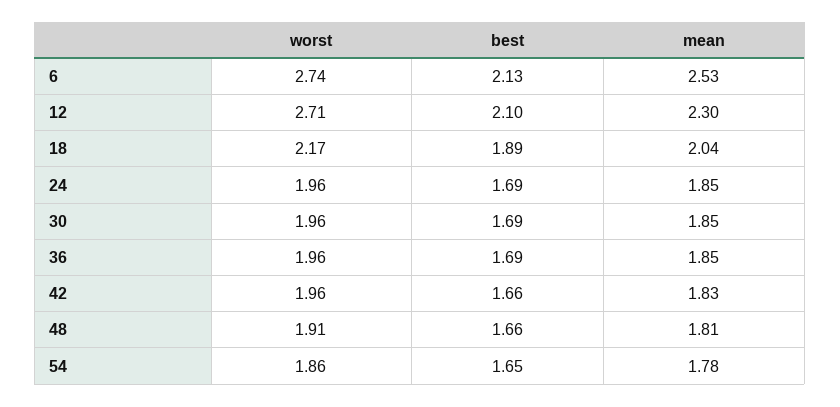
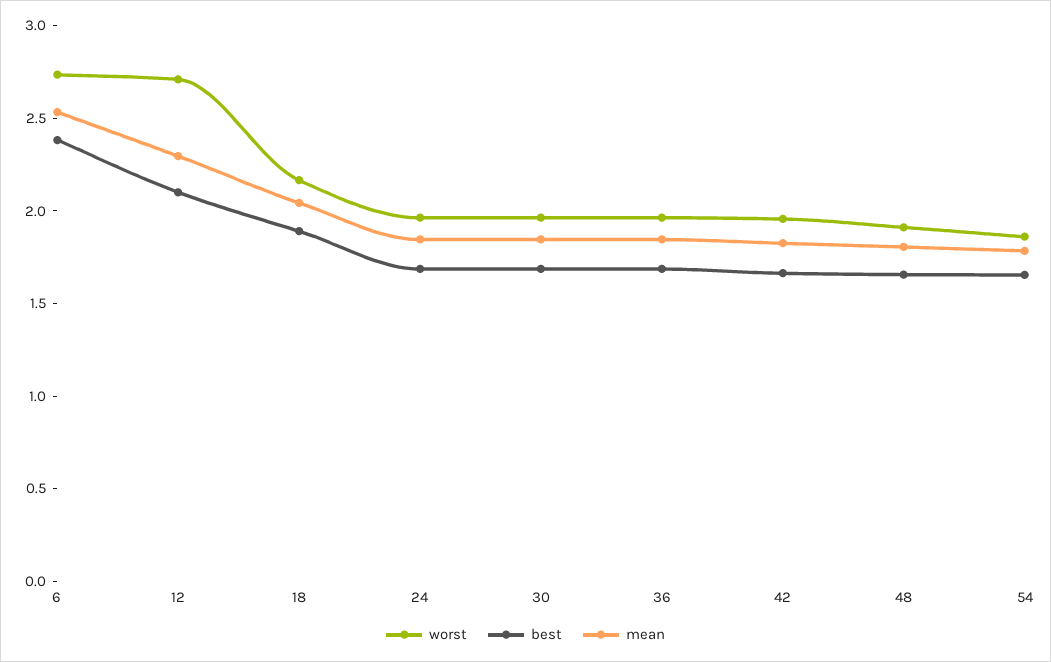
best, 6: 2.13 -> 2.4

